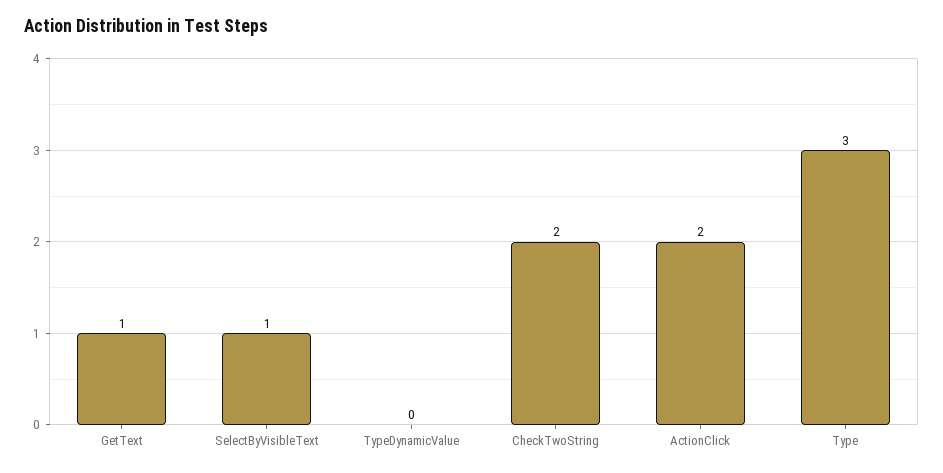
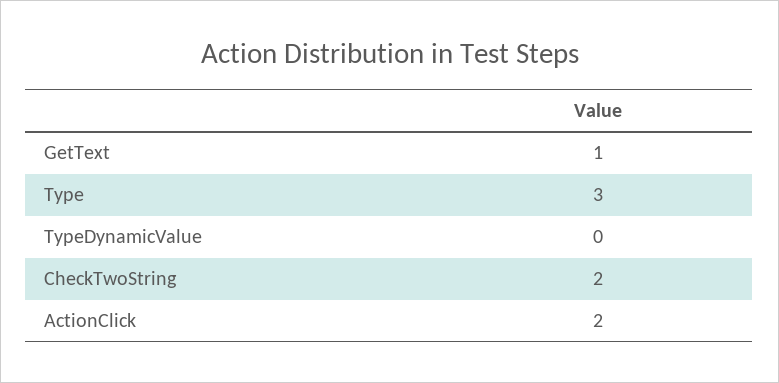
SelectByVisibleText: 1 -> none

